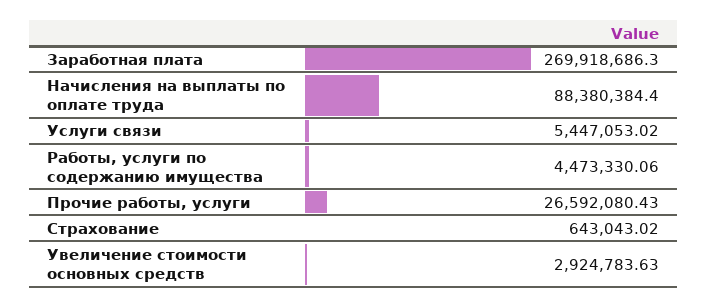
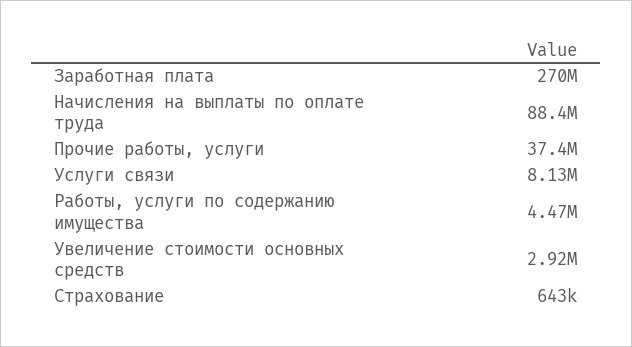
Услуги связи: 5447053.02 -> 8130000
Прочие работы, услуги: 26592080.43 -> 37400000

